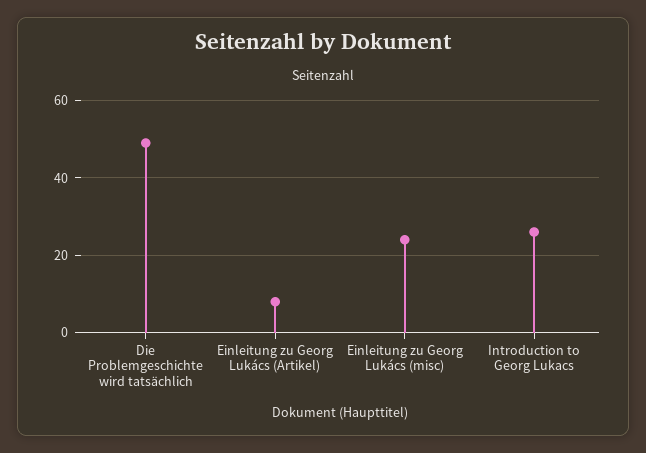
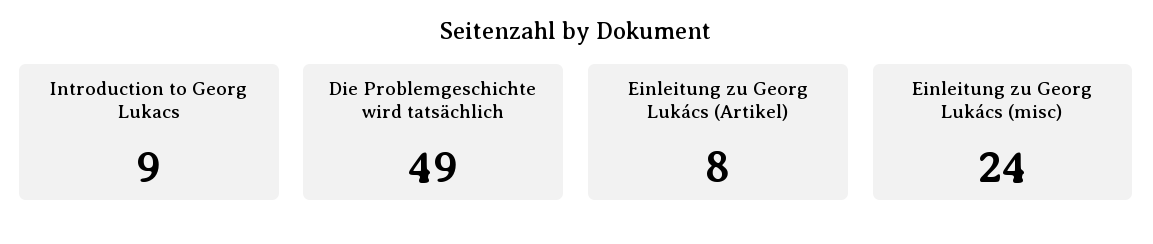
Introduction to Georg Lukacs: 25 -> 9

